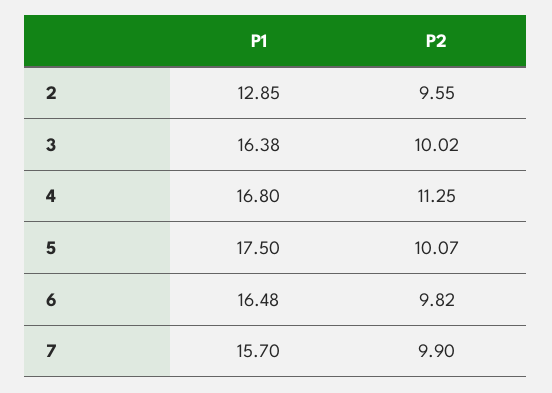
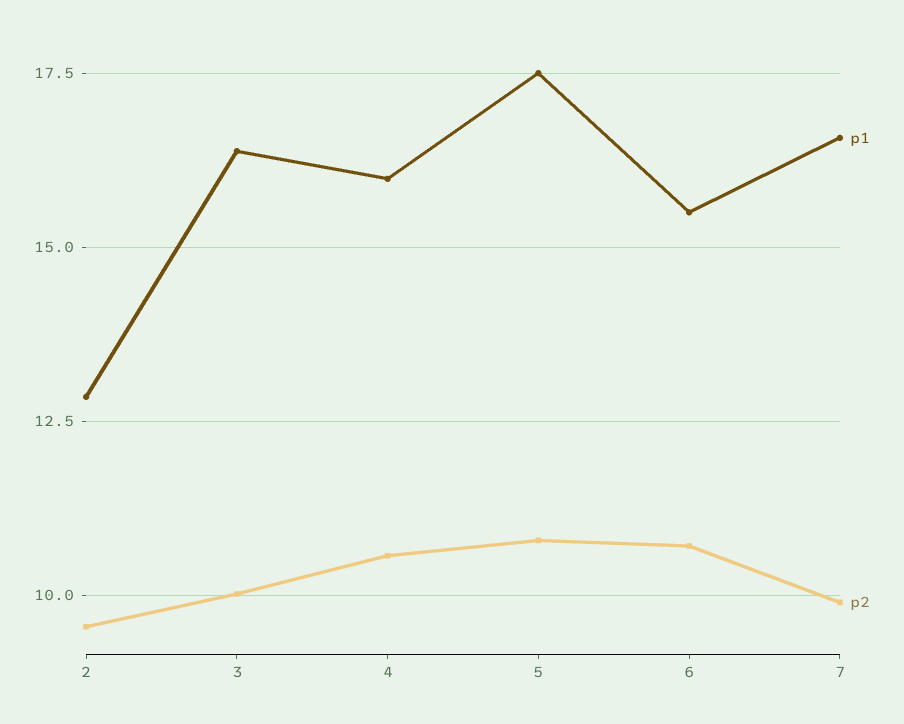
P1, 4: 16.8 -> 16
P2, 4: 11.25 -> 10.5
P2, 5: 10.07 -> 10.75
P1, 6: 16.48 -> 15.5
P2, 6: 9.82 -> 10.75
P1, 7: 15.7 -> 16.5

